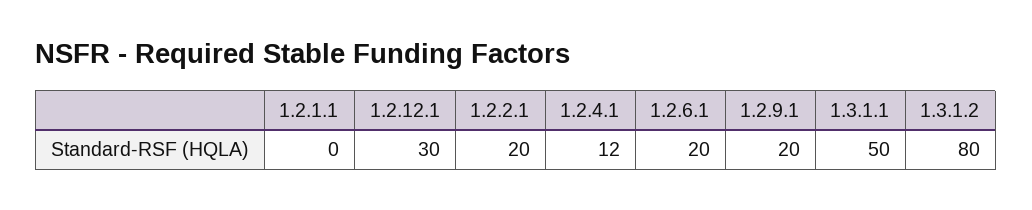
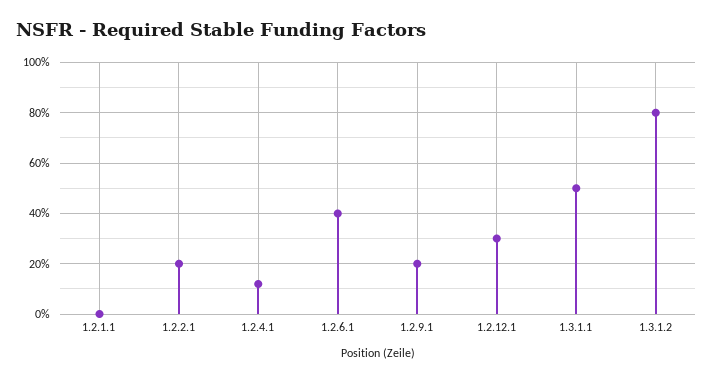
1.2.6.1: 20 -> 40

